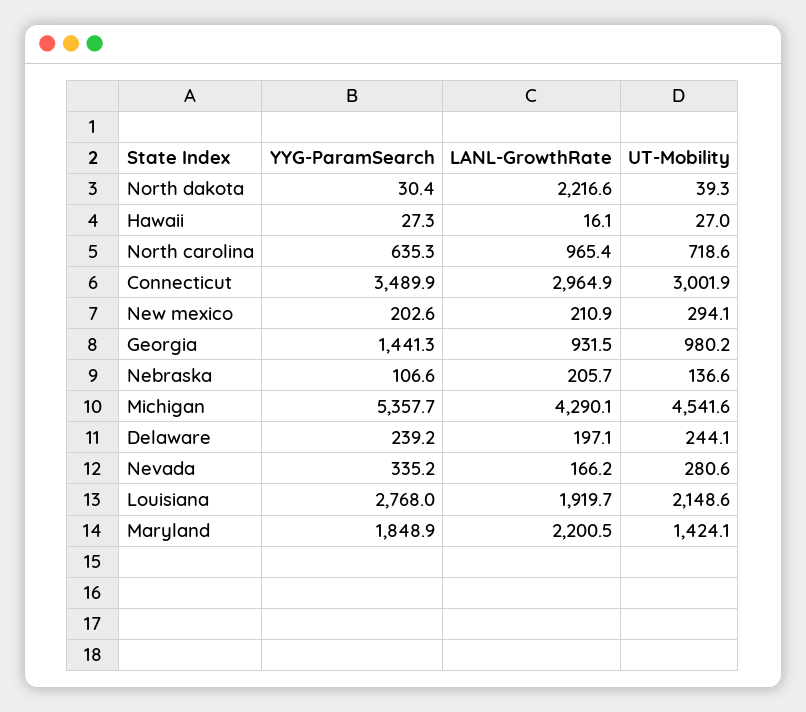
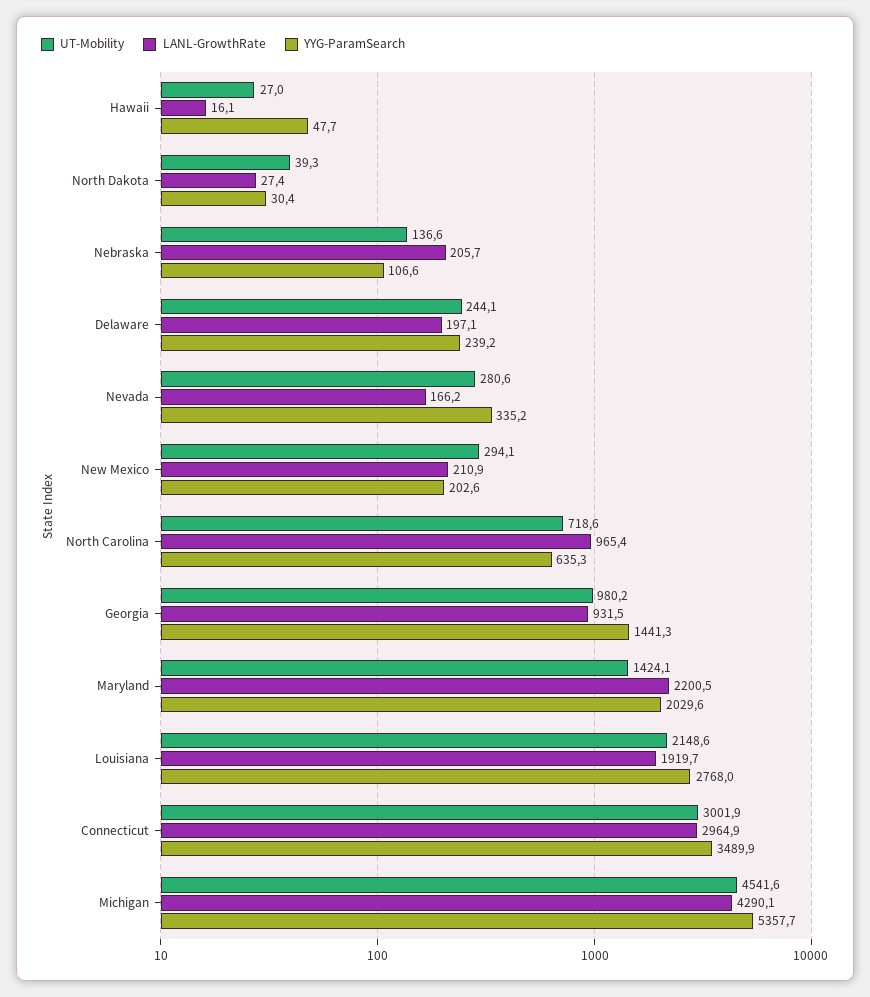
LANL-GrowthRate, North dakota: 2216.6 -> 27.4
YYG-ParamSearch, Hawaii: 27.3 -> 47.7
YYG-ParamSearch, Maryland: 1848.9 -> 2029.6

